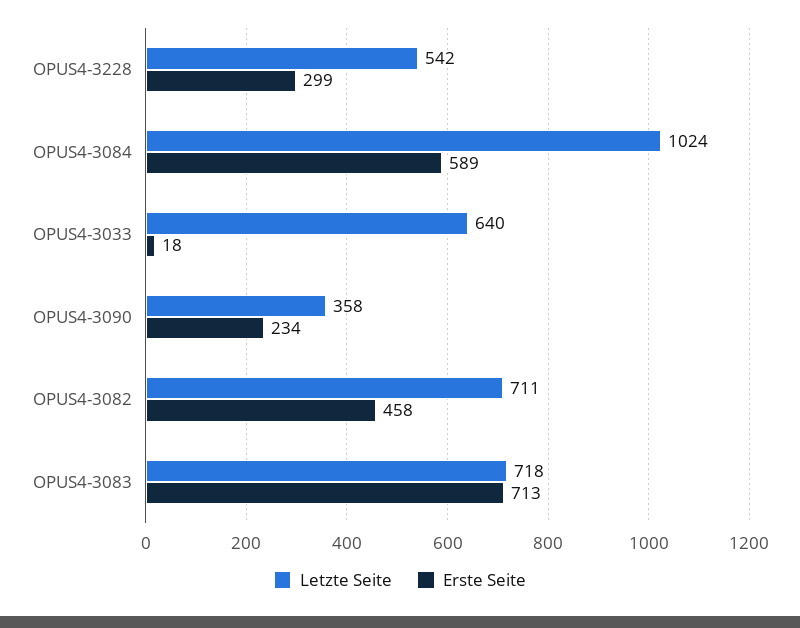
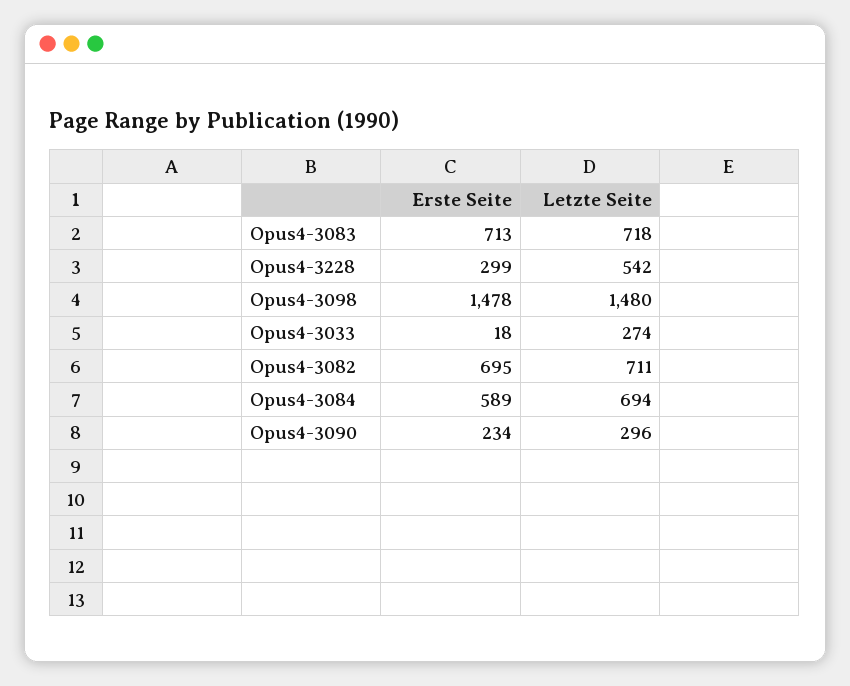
Letzte Seite, OPUS4-3084: 1024 -> 694
Letzte Seite, OPUS4-3033: 640 -> 274
Letzte Seite, OPUS4-3090: 358 -> 296
Erste Seite, OPUS4-3082: 458 -> 695
Erste Seite, Opus4-3098: none -> 1478
Letzte Seite, Opus4-3098: none -> 1480

